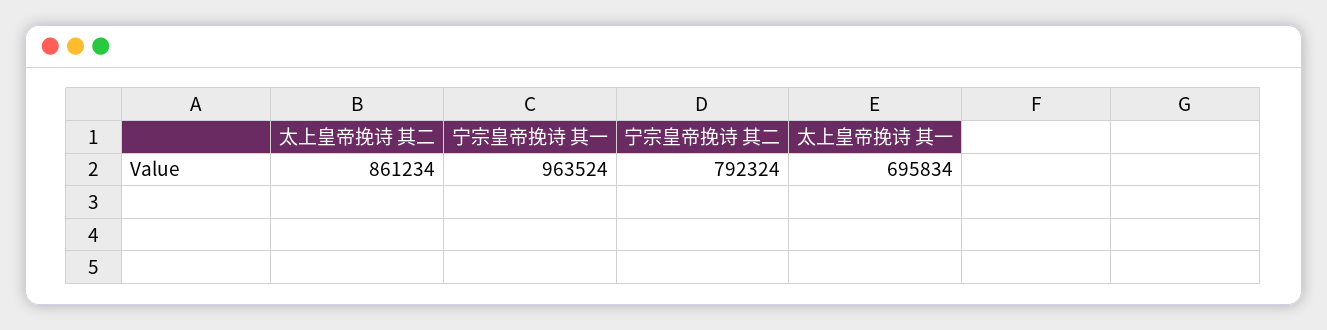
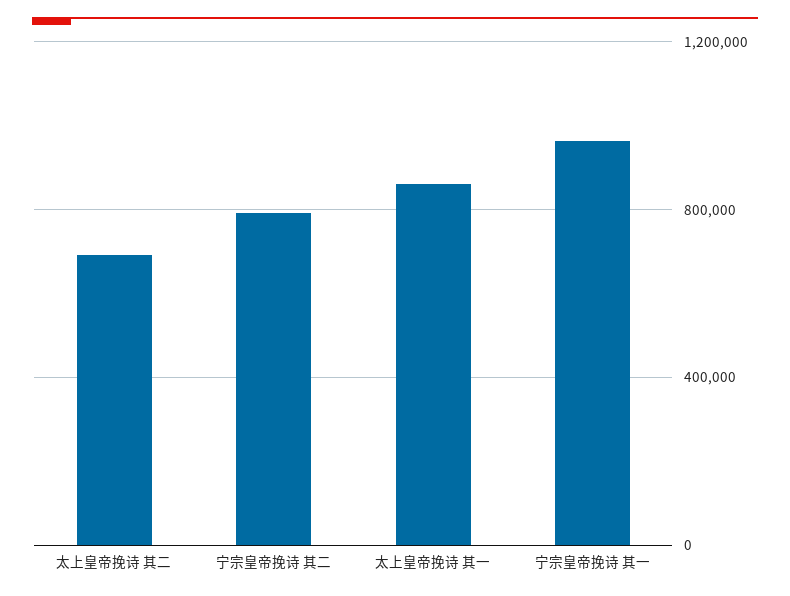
太上皇帝挽诗 其二: 861234 -> 700000
太上皇帝挽诗 其一: 695834 -> 850000

